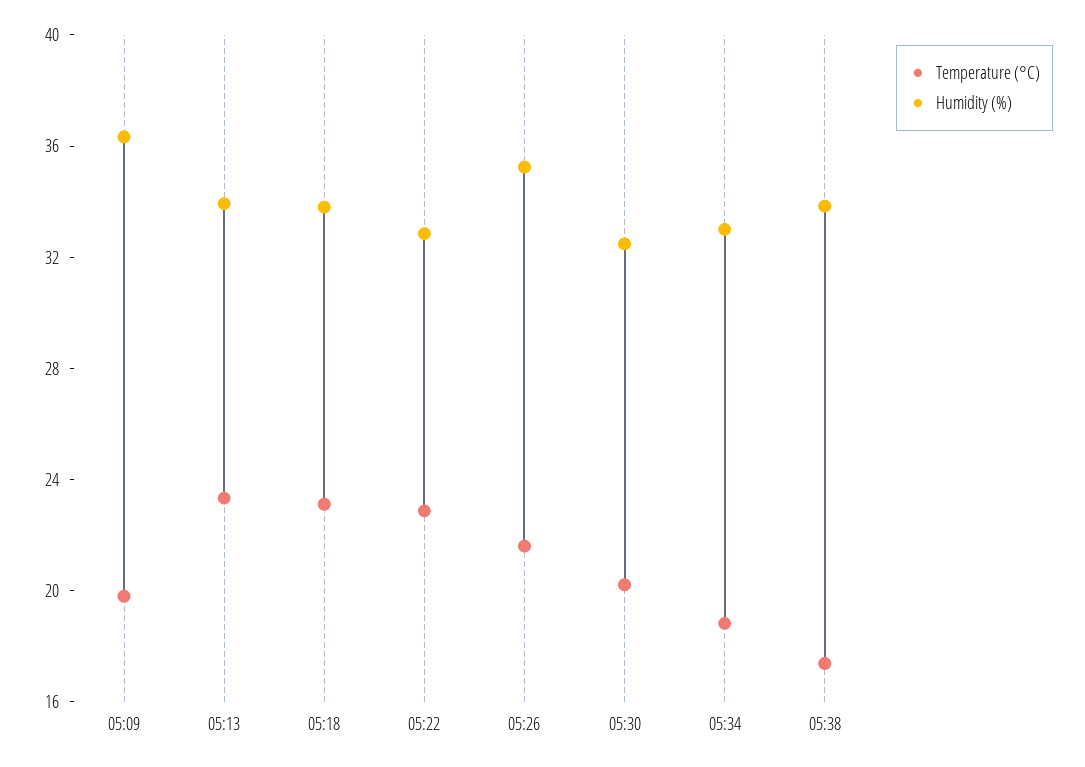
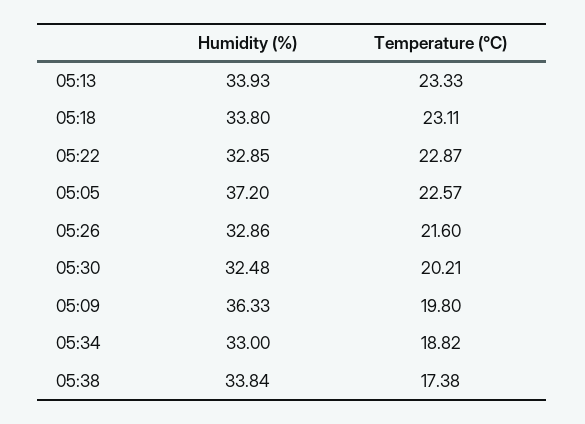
Humidity (%), 05:26: 35 -> 32.86
Humidity (%), 05:05: none -> 37.2
Temperature (°C), 05:05: none -> 22.57

